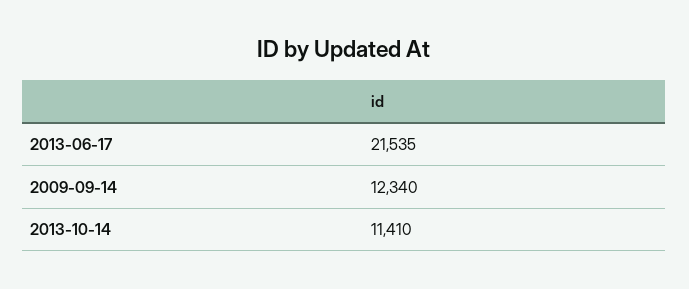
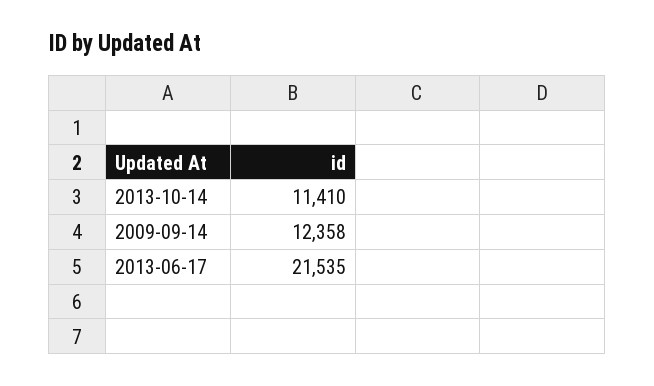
2009-09-14: 12340 -> 12358

